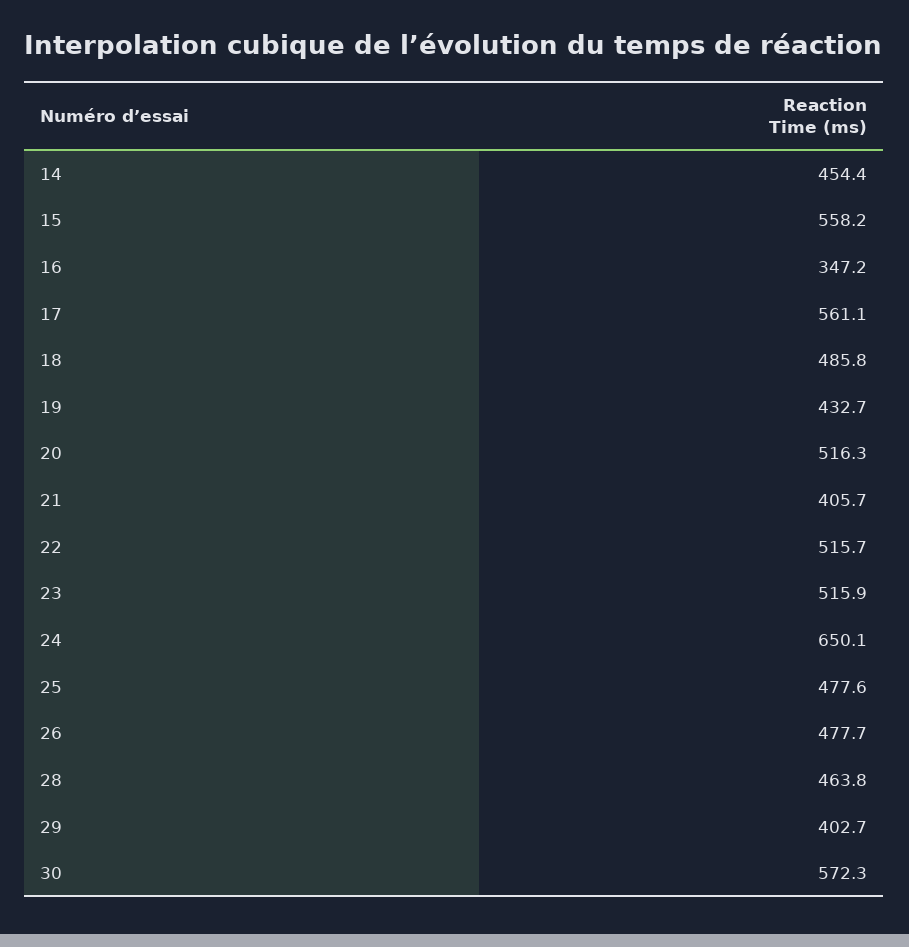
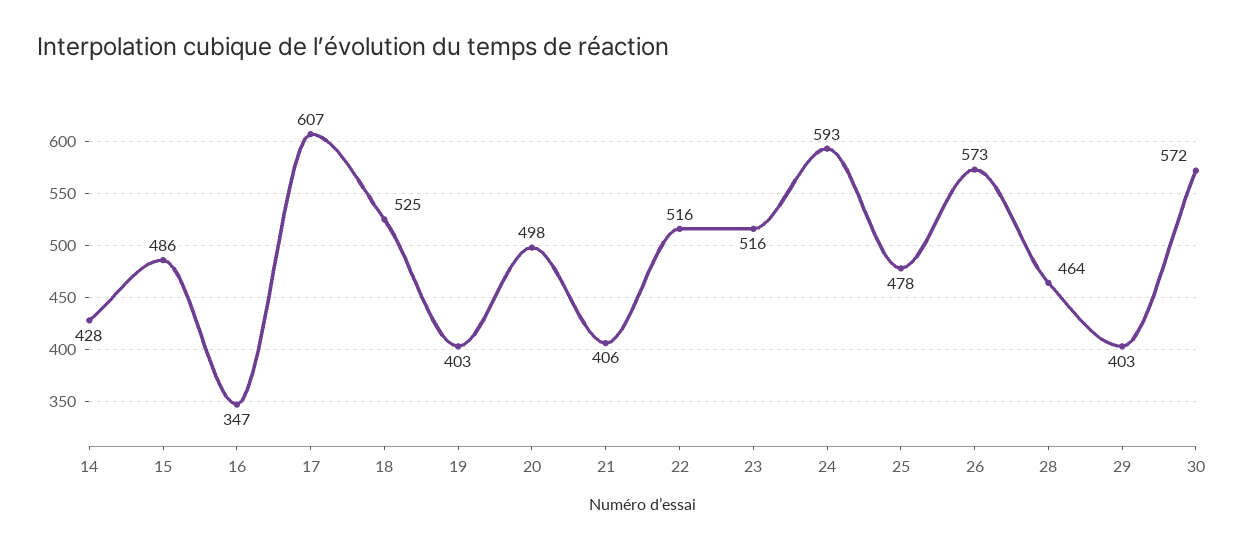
14: 454.4 -> 428
15: 558.2 -> 486
17: 561.1 -> 607
18: 485.8 -> 525
19: 432.7 -> 403
20: 516.3 -> 498
24: 650.1 -> 593
26: 477.7 -> 573

